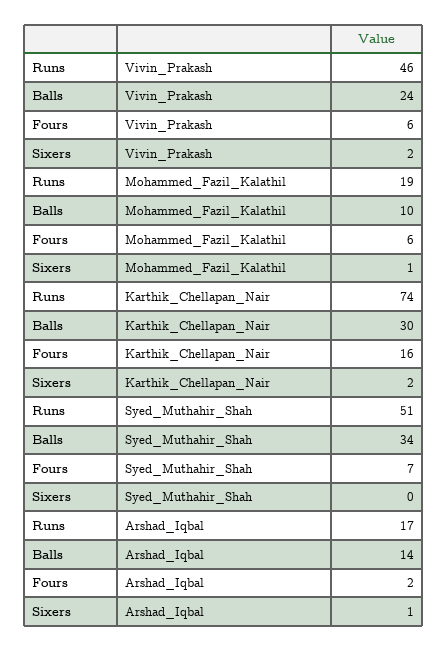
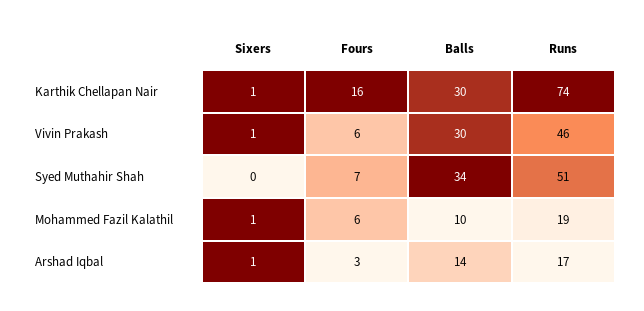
Balls, Vivin_Prakash: 24 -> 30
Sixers, Vivin_Prakash: 2 -> 1
Sixers, Karthik_Chellapan_Nair: 2 -> 1
Fours, Arshad_Iqbal: 2 -> 3

